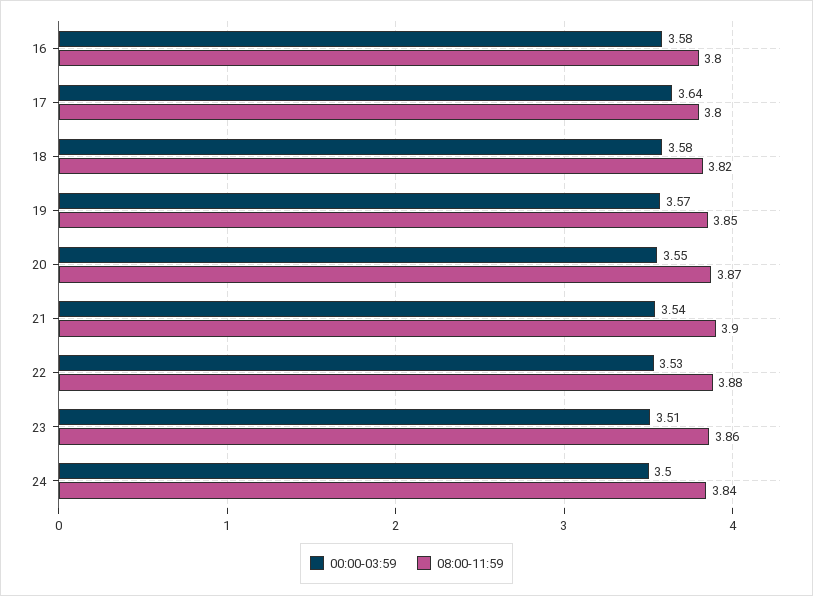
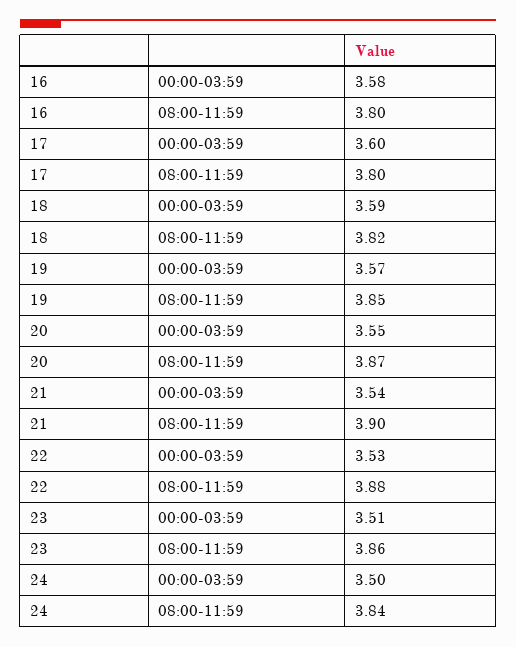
00:00-03:59, 17: 3.64 -> 3.6
00:00-03:59, 18: 3.58 -> 3.59

